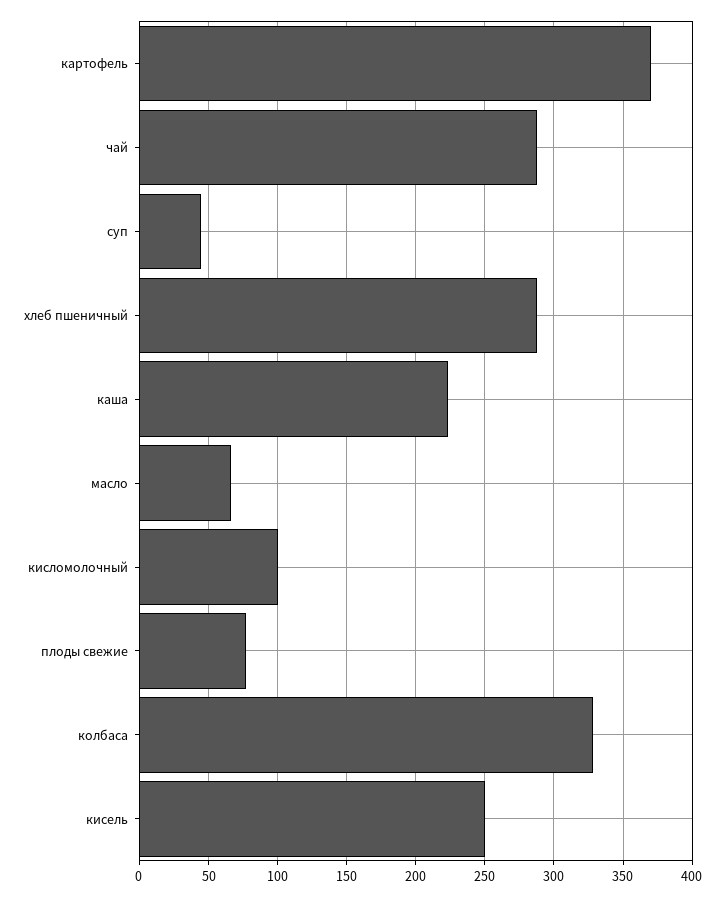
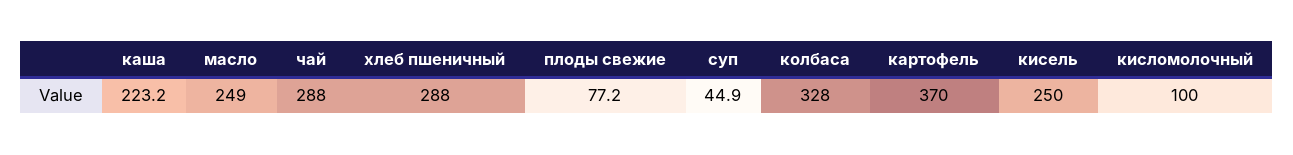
масло: 65 -> 249

